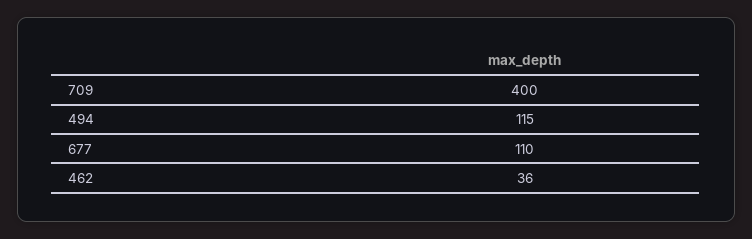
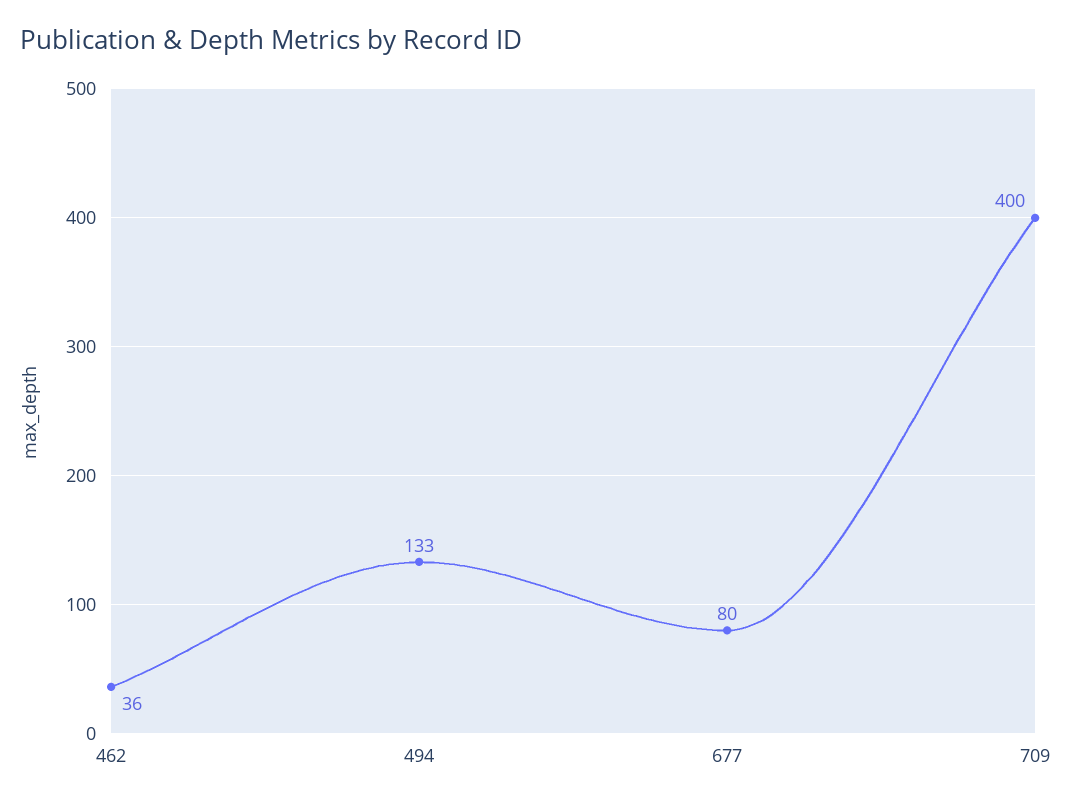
494: 115 -> 133
677: 110 -> 80

